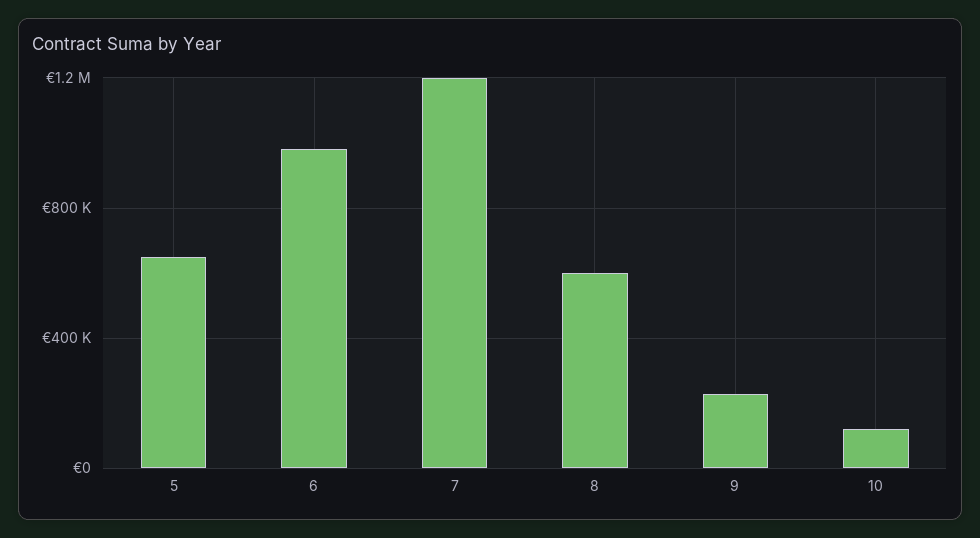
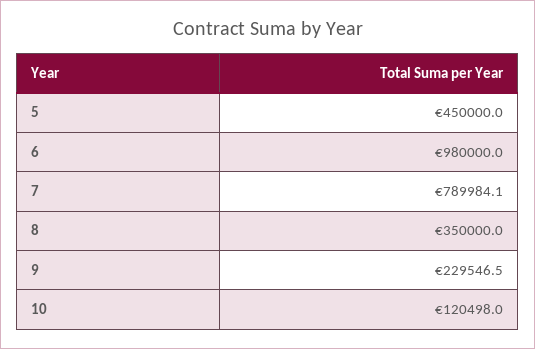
5: 650000 -> 450000
7: 1200000 -> 789984.1
8: 600000 -> 350000

